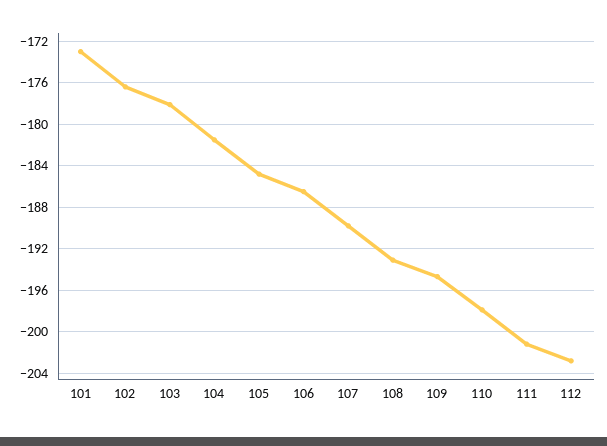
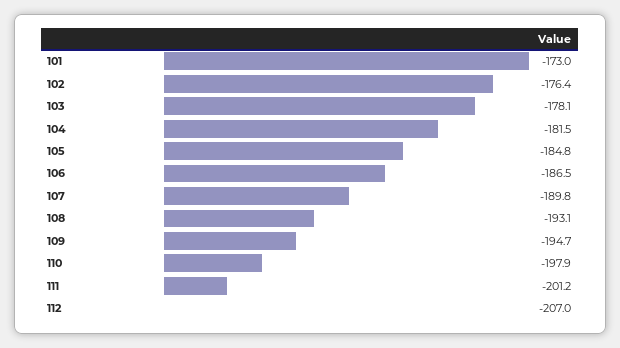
112: -203 -> -207

